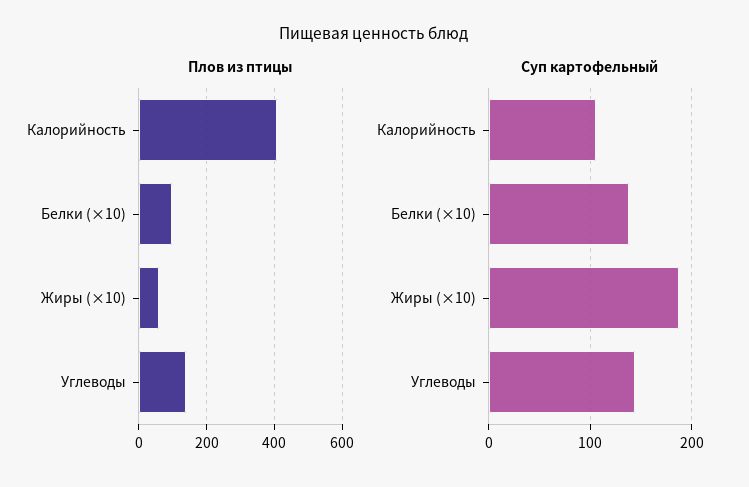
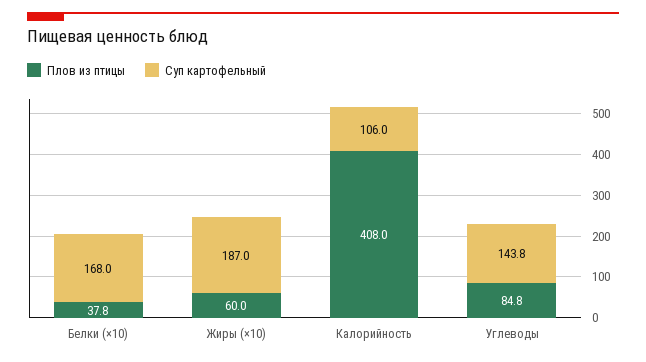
Плов из птицы, Белки (×10): 100 -> 37.8
Плов из птицы, Углеводы: 140 -> 84.8
Суп картофельный, Белки (×10): 140 -> 168

